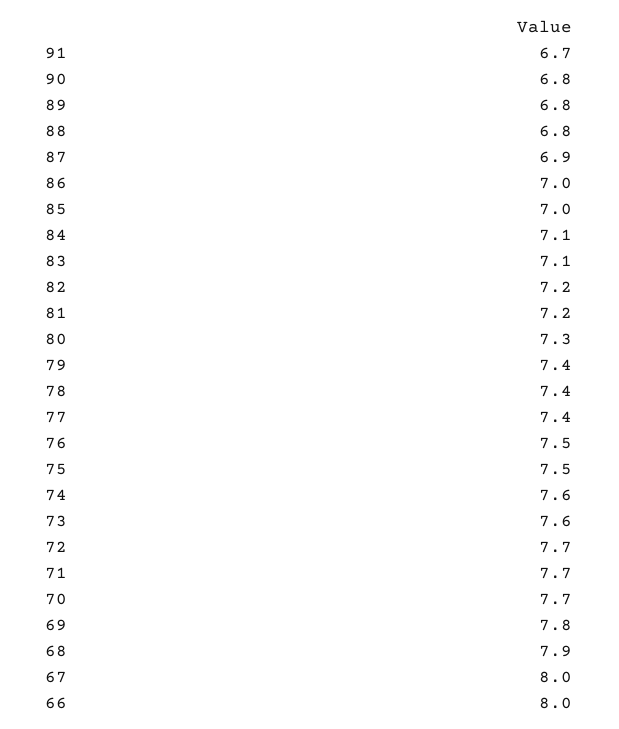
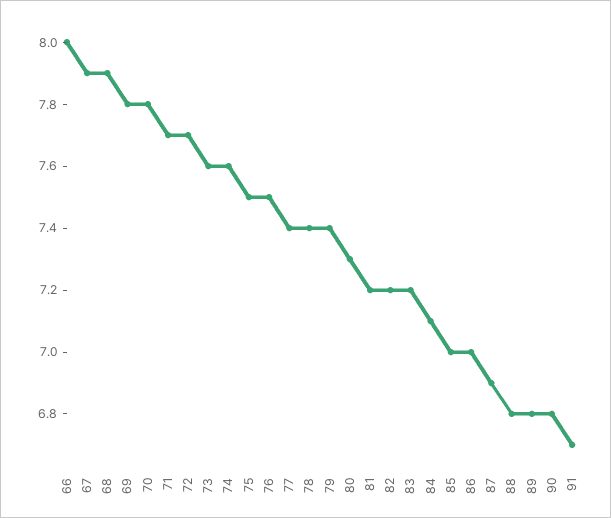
83: 7.1 -> 7.2
70: 7.7 -> 7.8
67: 8 -> 7.9

